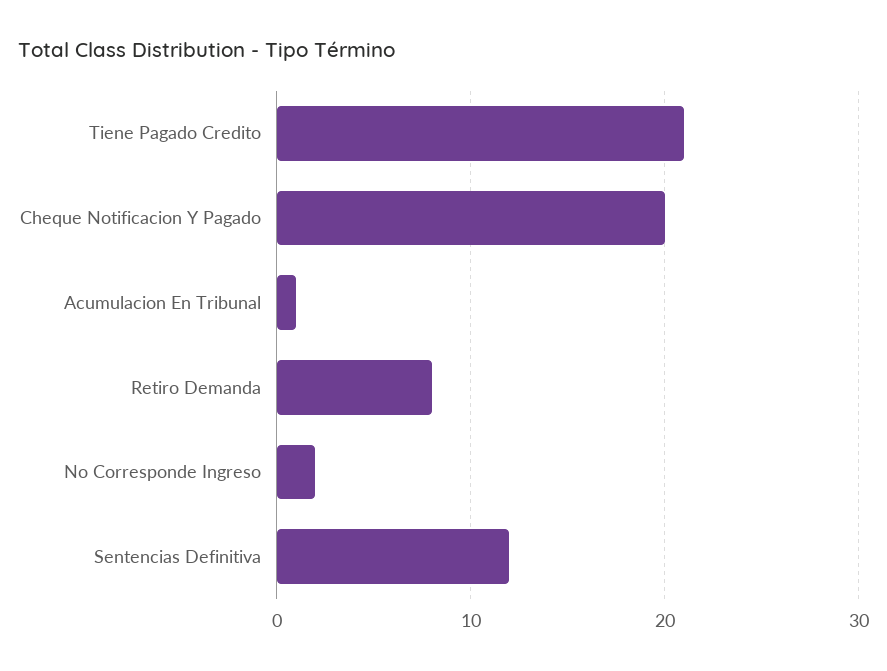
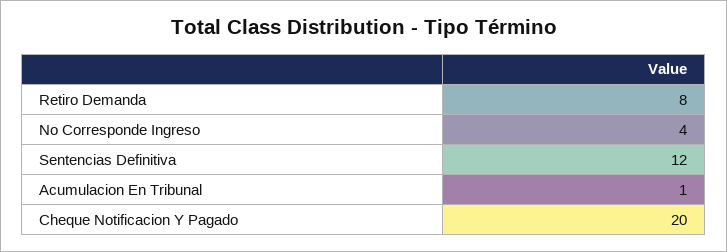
Tiene Pagado Credito: 21 -> none
No Corresponde Ingreso: 2 -> 4

